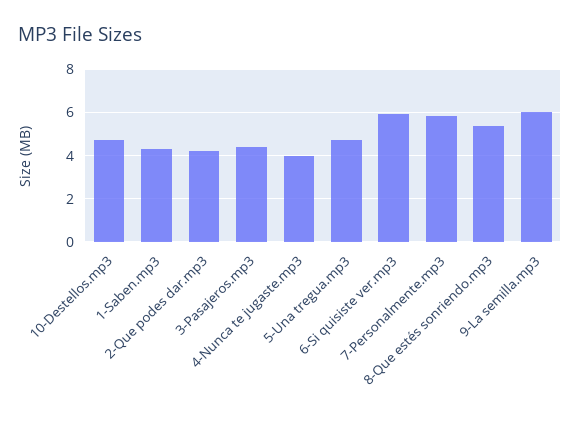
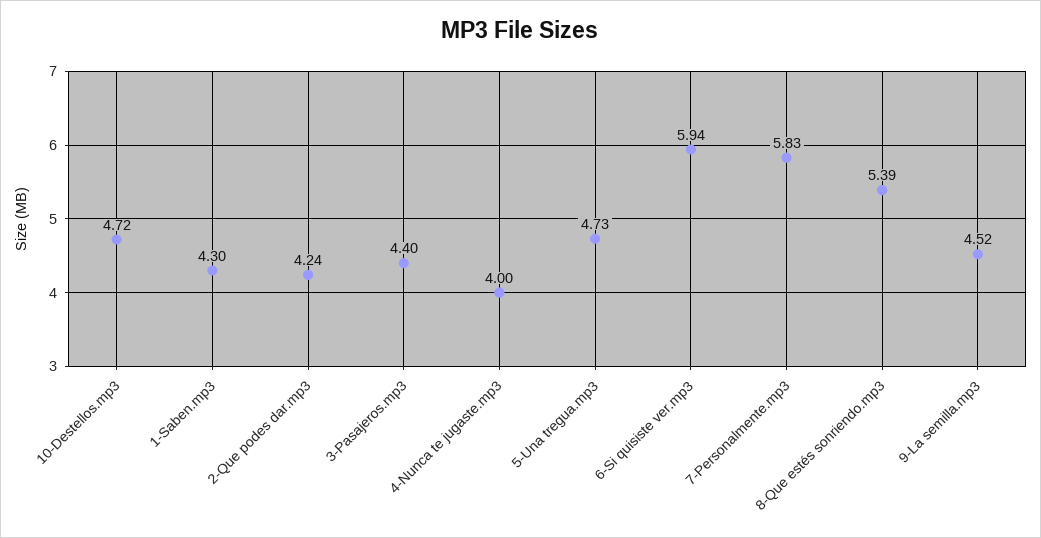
9-La semilla.mp3: 6 -> 4.52

